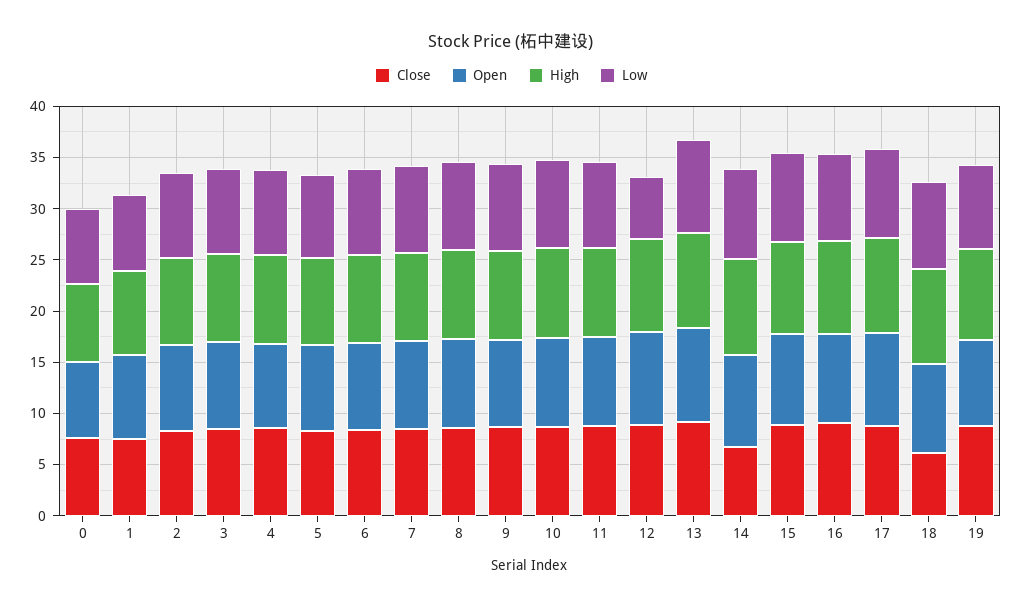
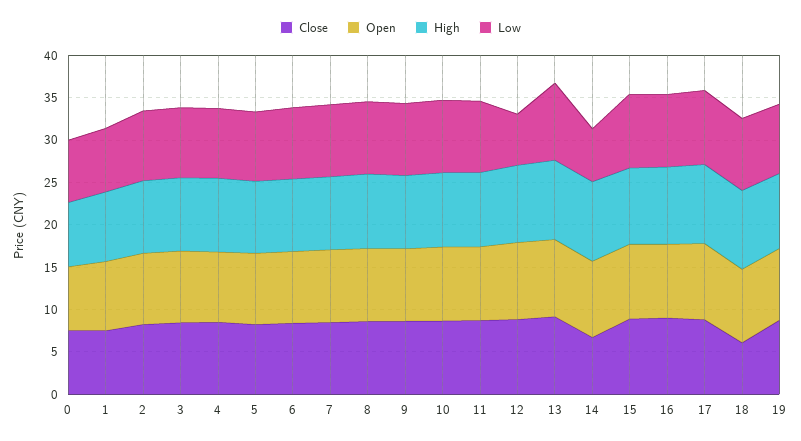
Low, 14: 9 -> 6

